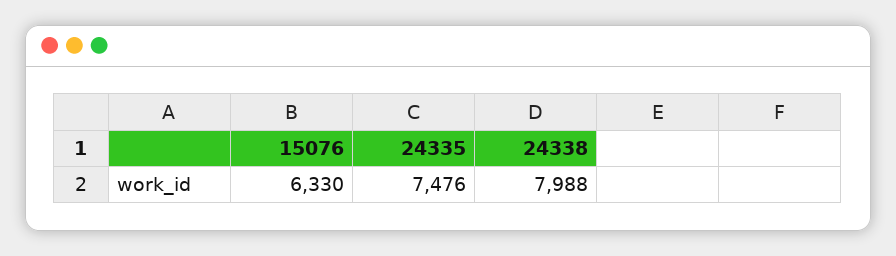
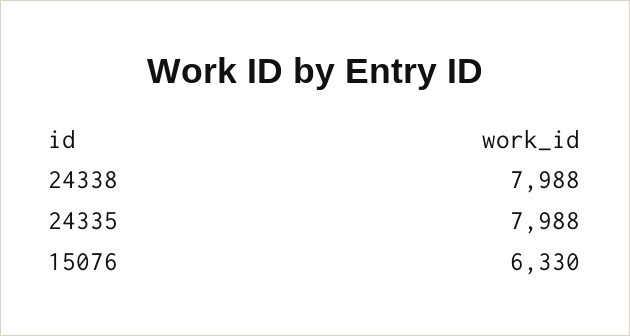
24335: 7476 -> 7988

